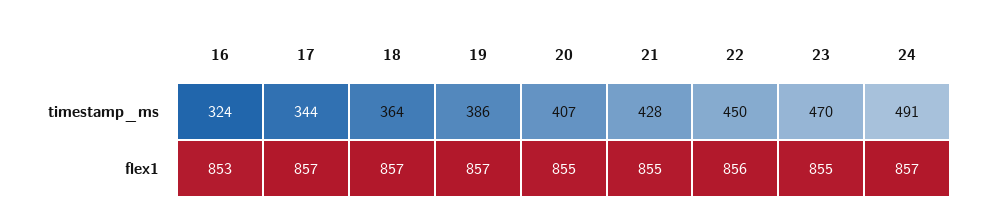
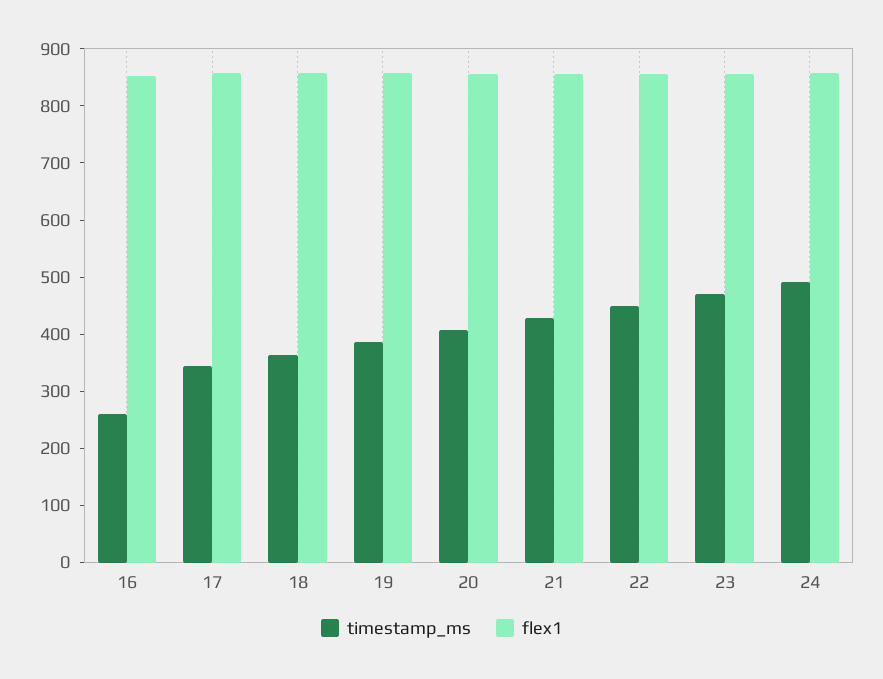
timestamp_ms, 16: 324 -> 260

